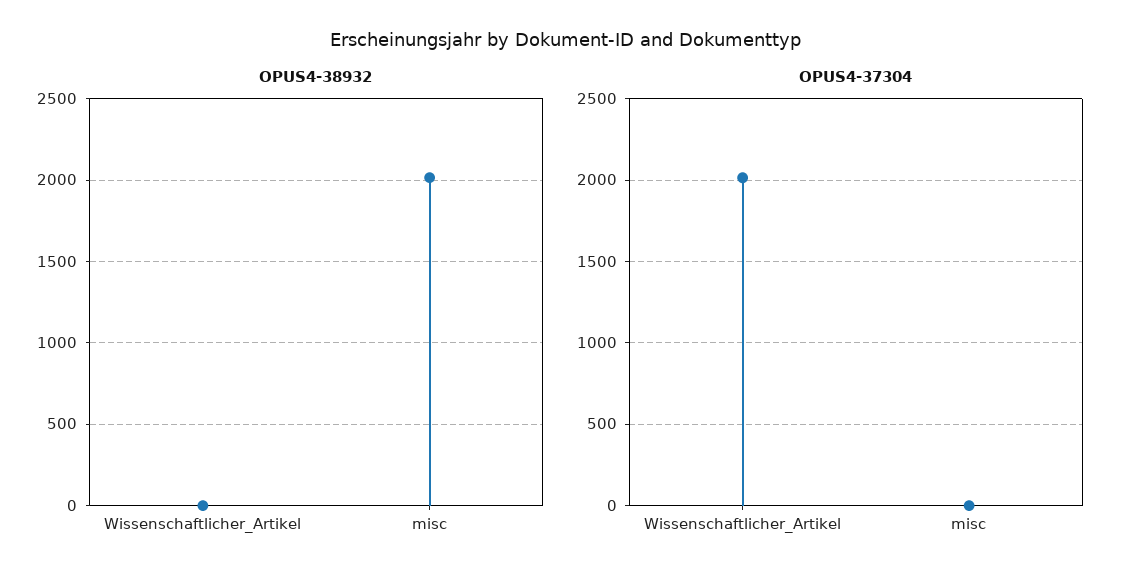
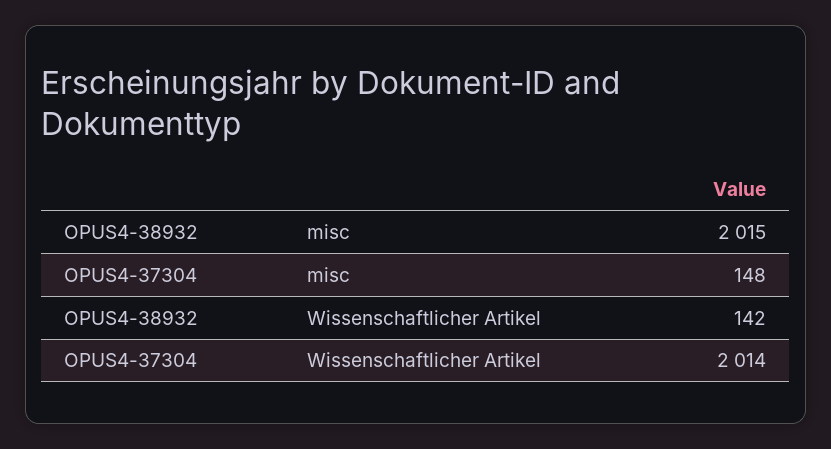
OPUS4-38932, Wissenschaftlicher_Artikel: 0 -> 142
OPUS4-37304, misc: 0 -> 148

